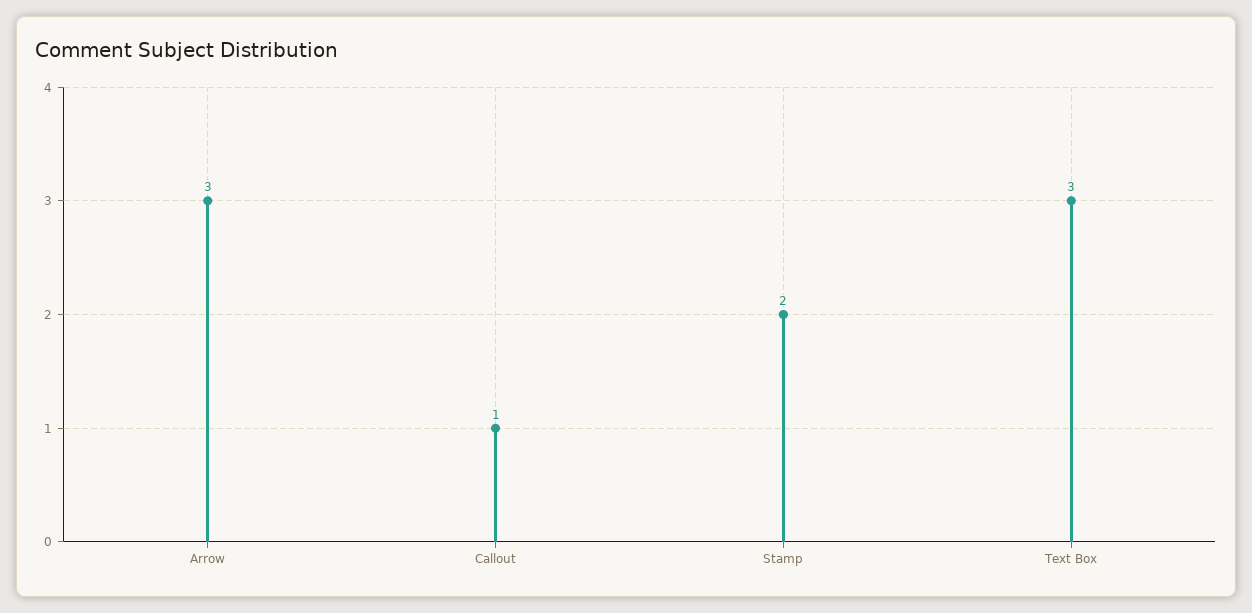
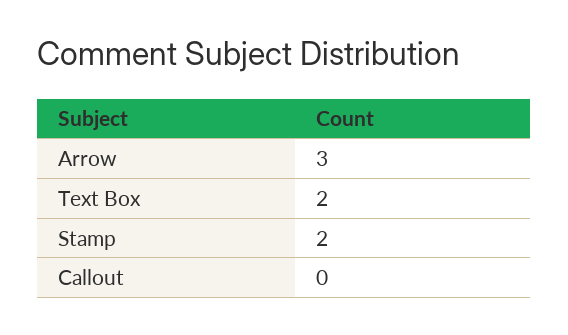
Callout: 1 -> 0
Text Box: 3 -> 2

